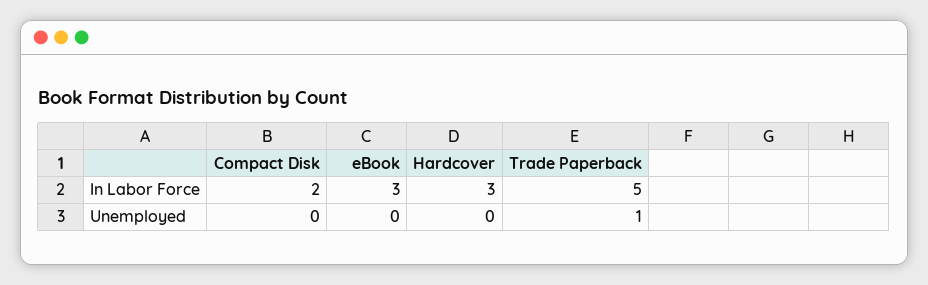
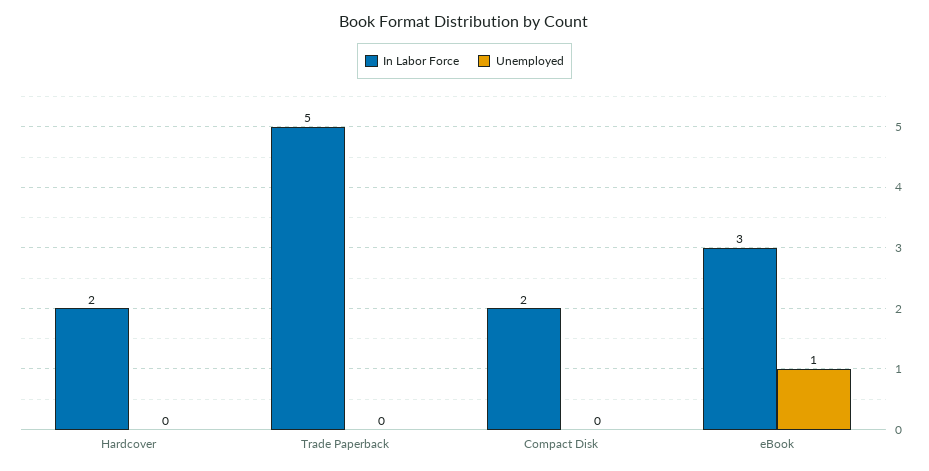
In Labor Force, Hardcover: 3 -> 2
Unemployed, eBook: 0 -> 1
Unemployed, Trade Paperback: 1 -> 0

